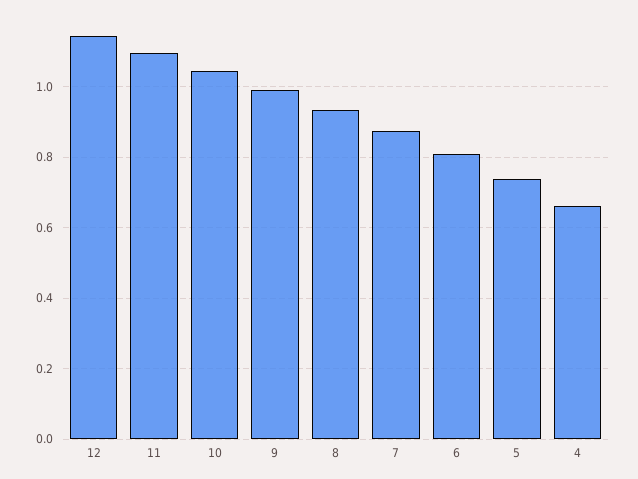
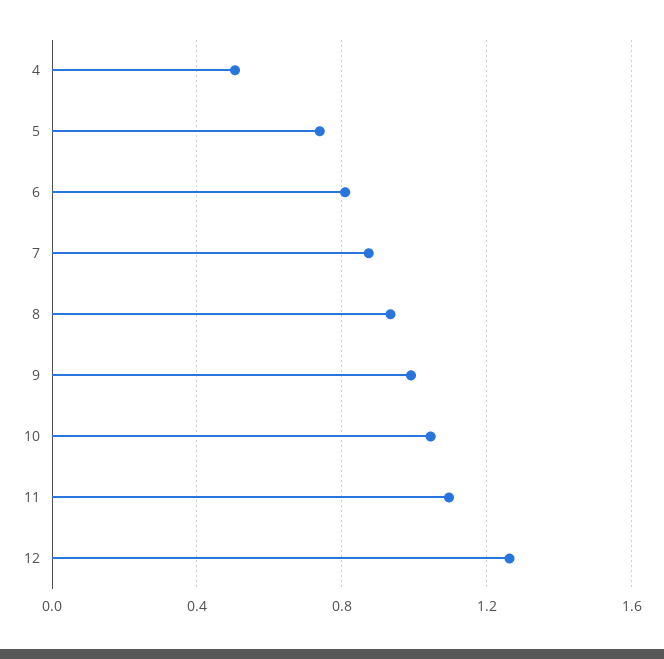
12: 1.14 -> 1.25
4: 0.66 -> 0.5

